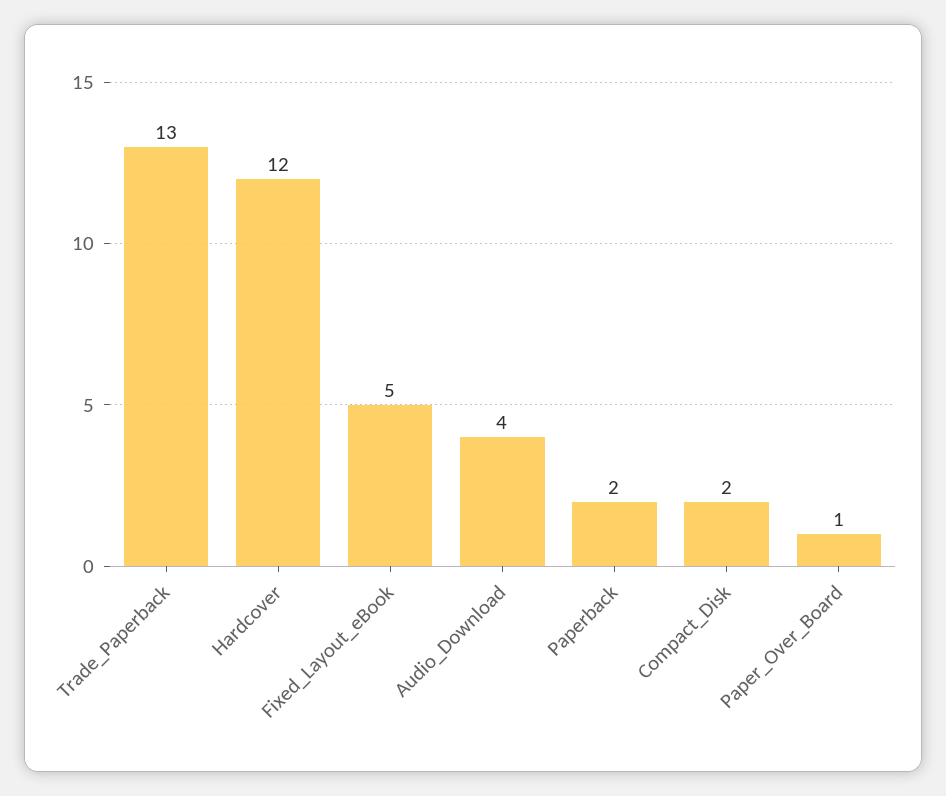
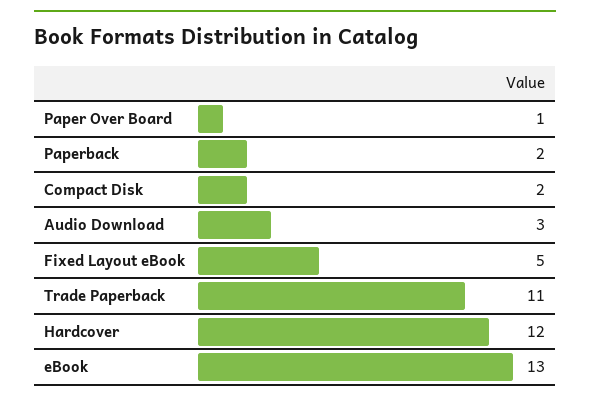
Trade_Paperback: 13 -> 11
Audio_Download: 4 -> 3
eBook: none -> 13

